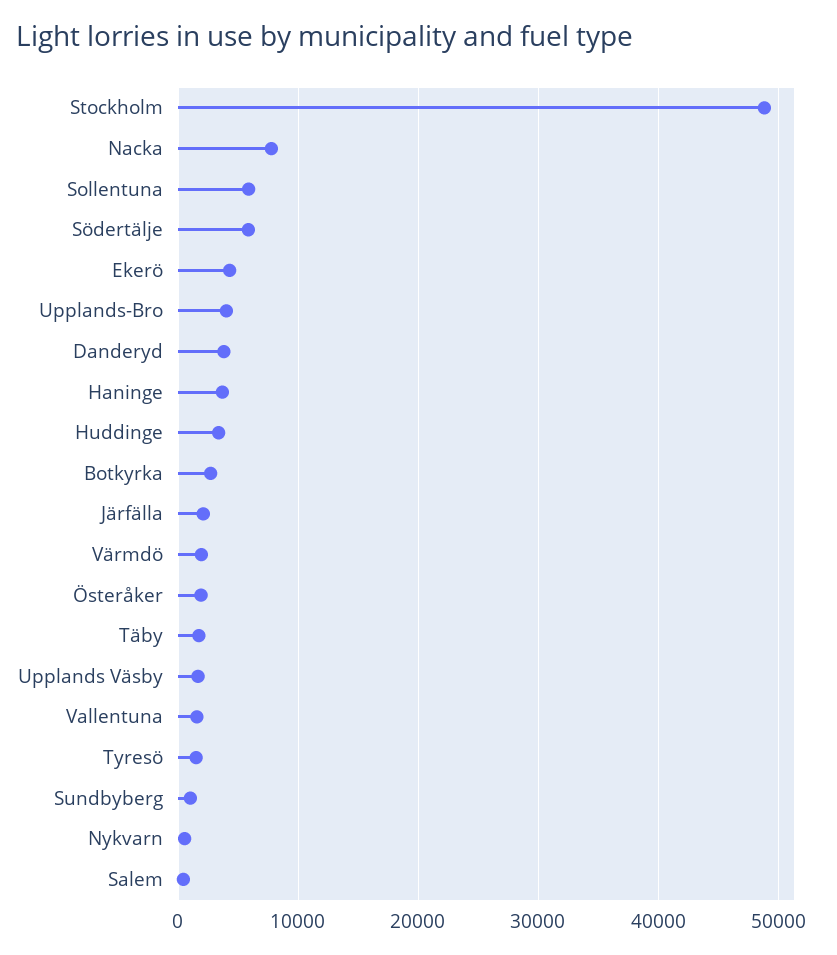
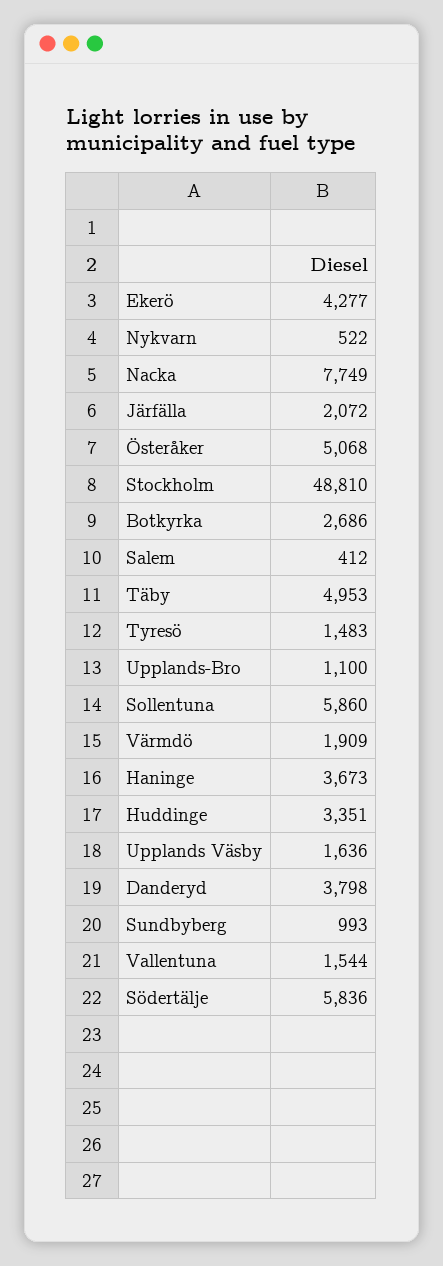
Upplands-Bro: 4000 -> 1100
Österåker: 2000 -> 5068
Täby: 2000 -> 4953

